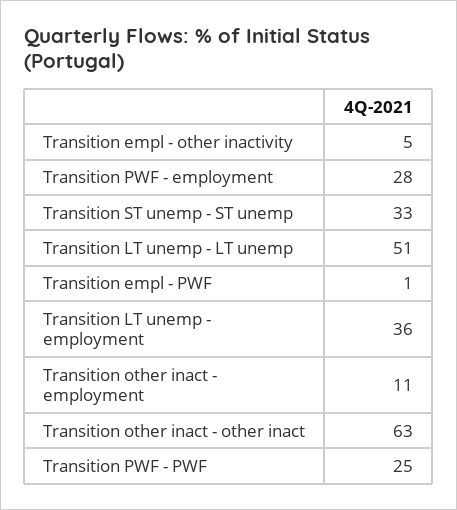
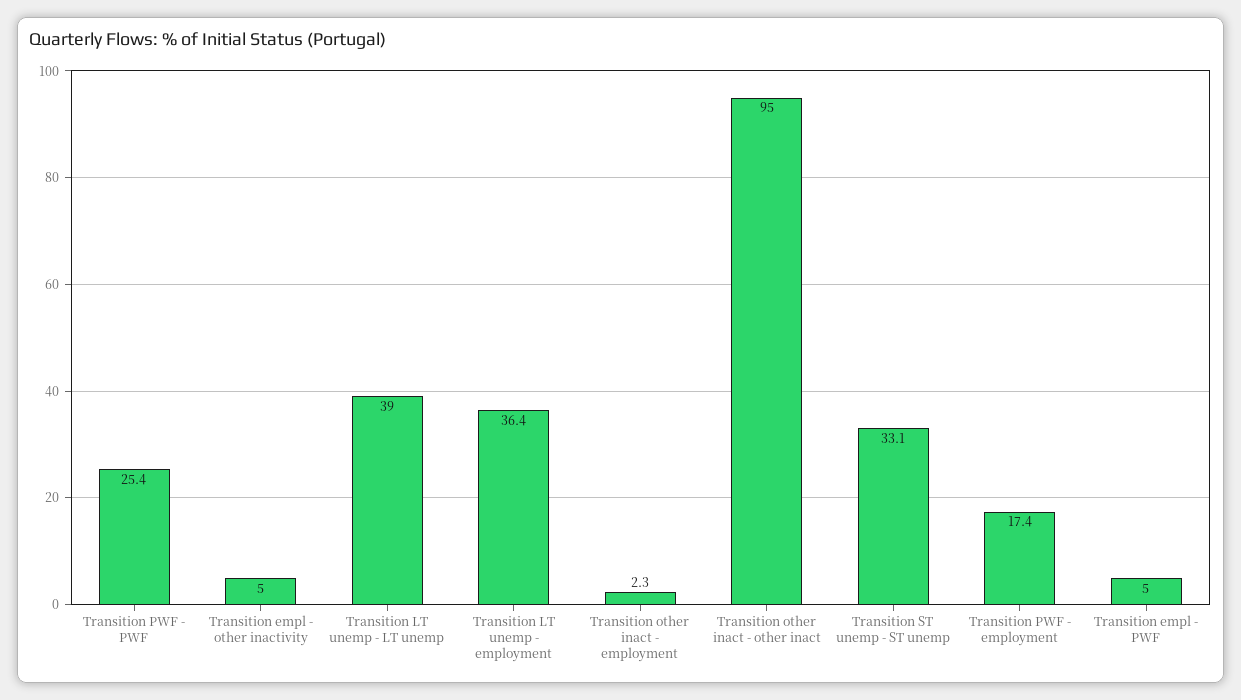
Transition PWF - employment: 28 -> 17.4
Transition LT unemp - LT unemp: 51 -> 39
Transition empl - PWF: 1 -> 5
Transition other inact - employment: 11 -> 2.3
Transition other inact - other inact: 63 -> 95

